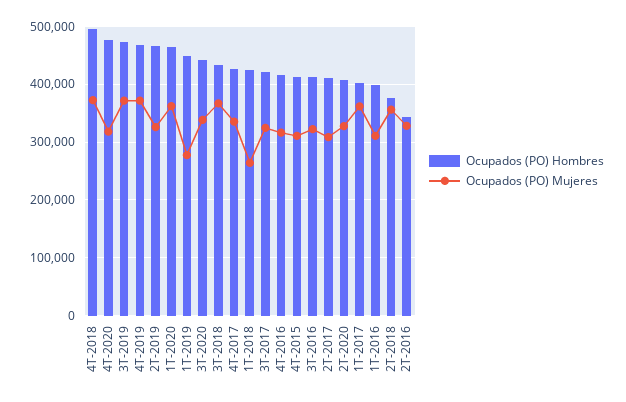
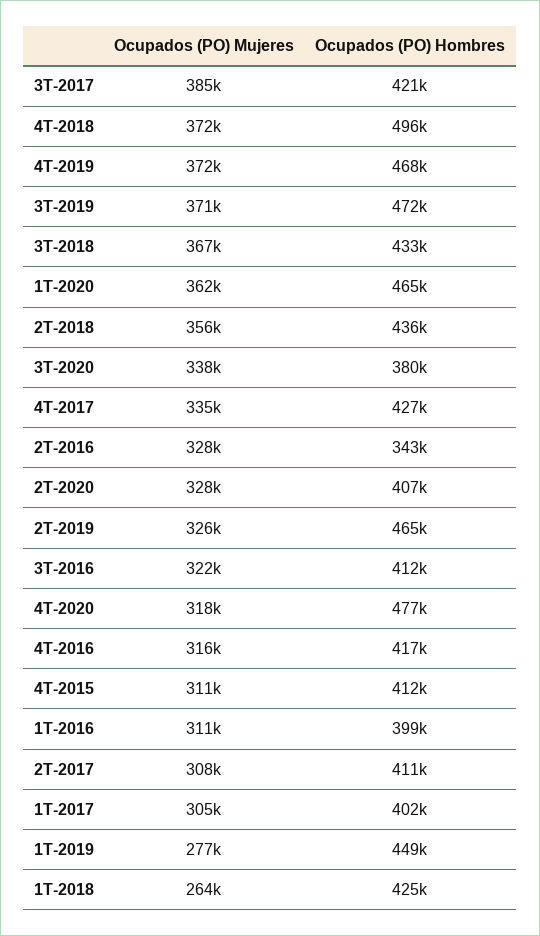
Ocupados (PO) Hombres, 3T-2020: 440000 -> 380000
Ocupados (PO) Mujeres, 3T-2017: 320000 -> 385000
Ocupados (PO) Mujeres, 1T-2017: 360000 -> 305000
Ocupados (PO) Hombres, 2T-2018: 380000 -> 436000

